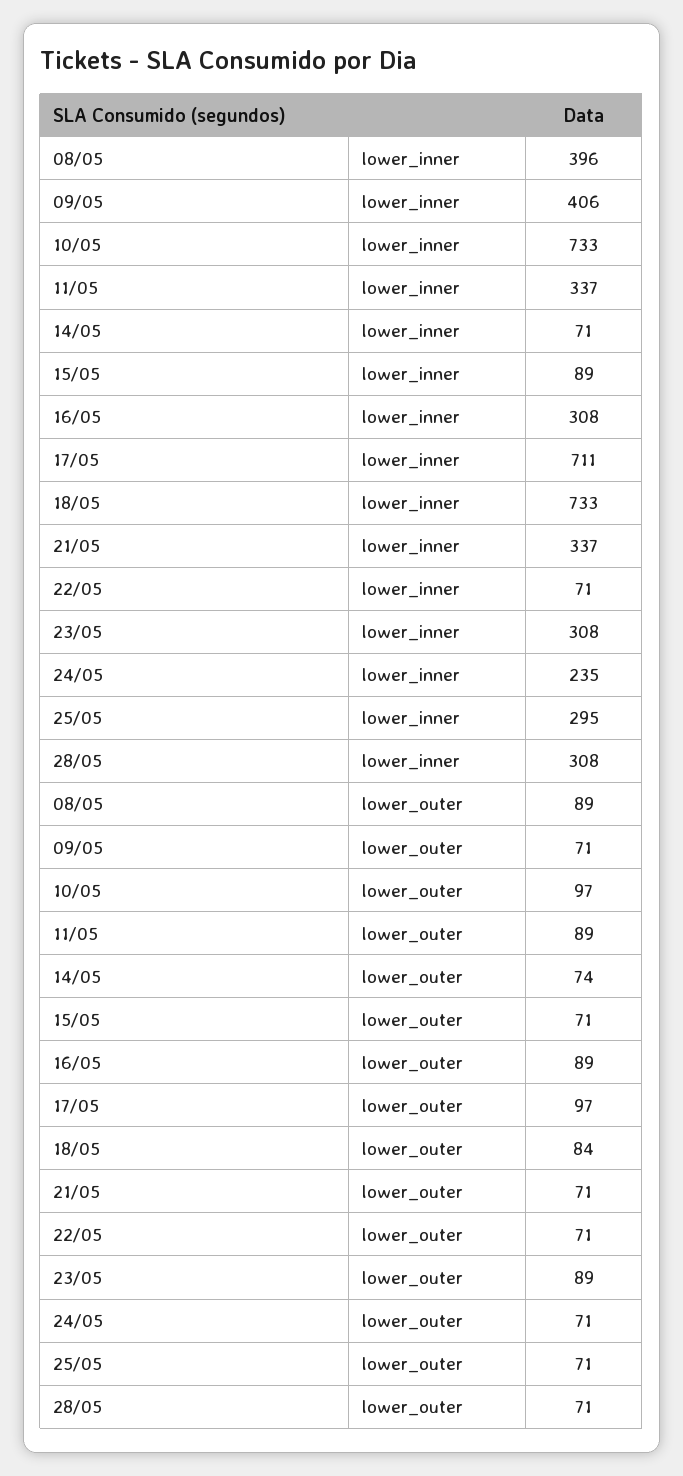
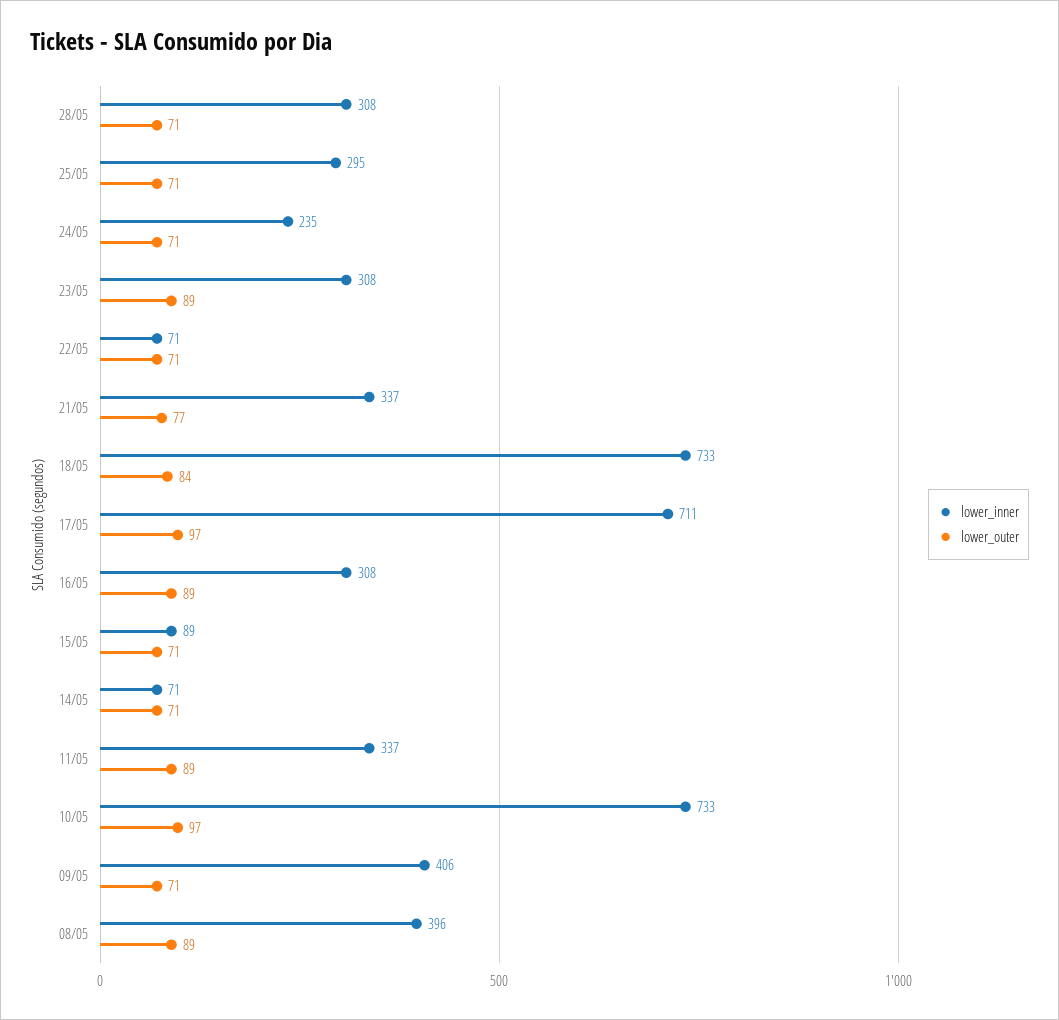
lower_outer, 14/05: 74 -> 71
lower_outer, 21/05: 71 -> 77

